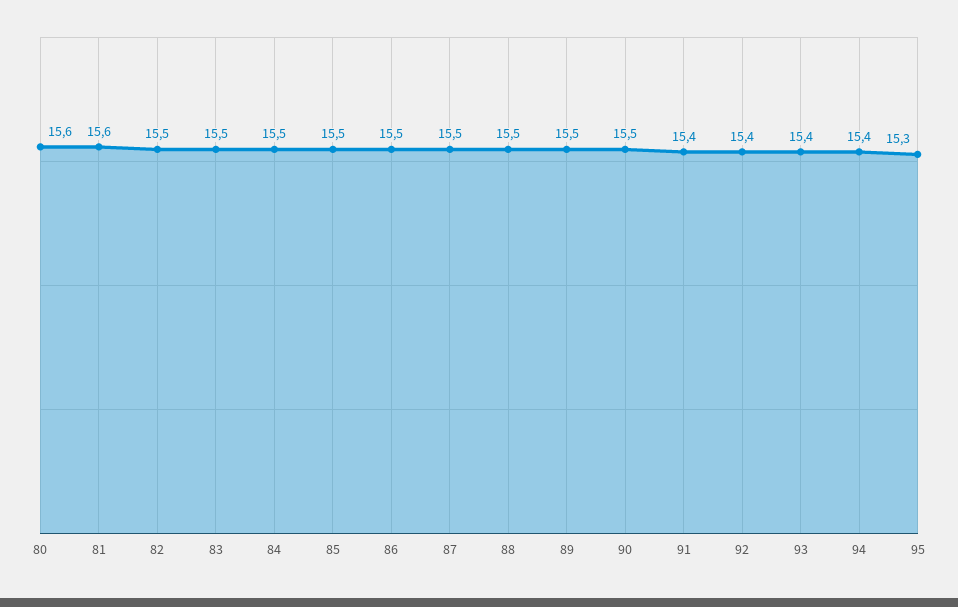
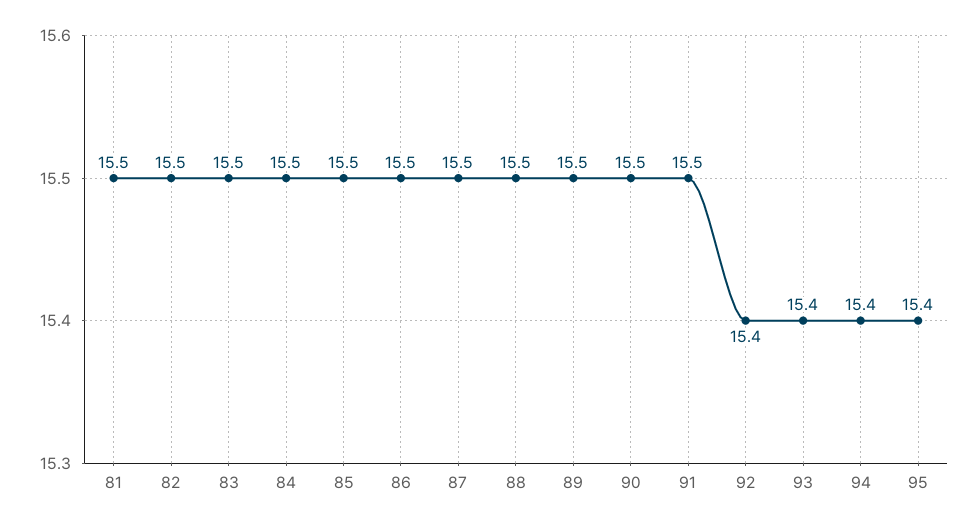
80: 15.6 -> none
81: 15.6 -> 15.5
91: 15.4 -> 15.5
95: 15.3 -> 15.4

